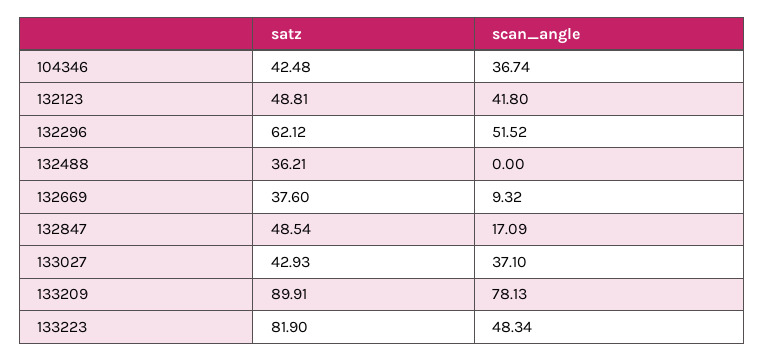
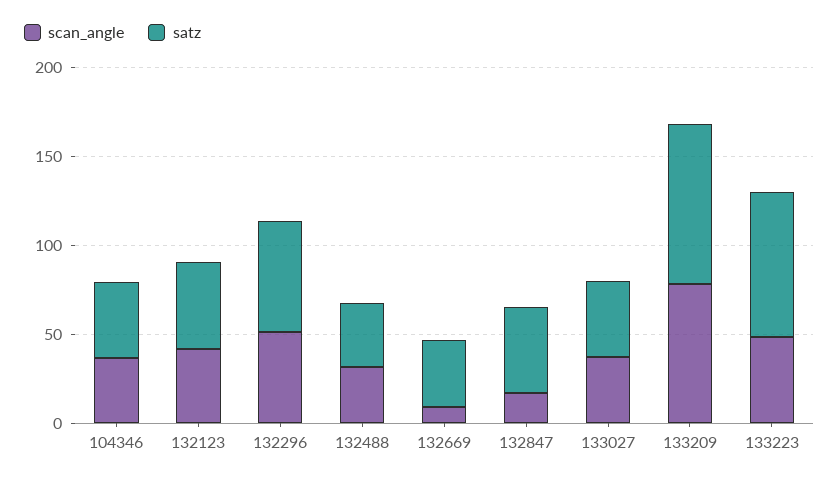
scan_angle, 132488: 0 -> 30

